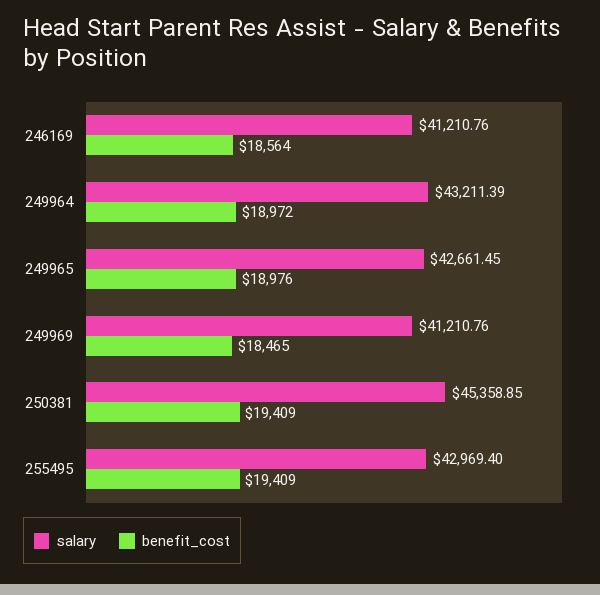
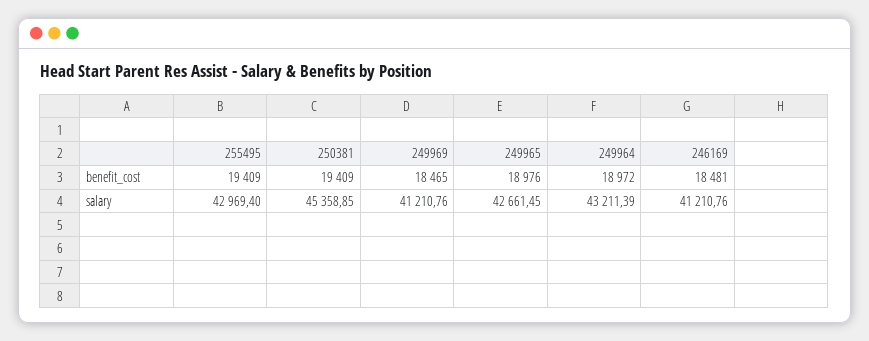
benefit_cost, 246169: 18564 -> 18481

